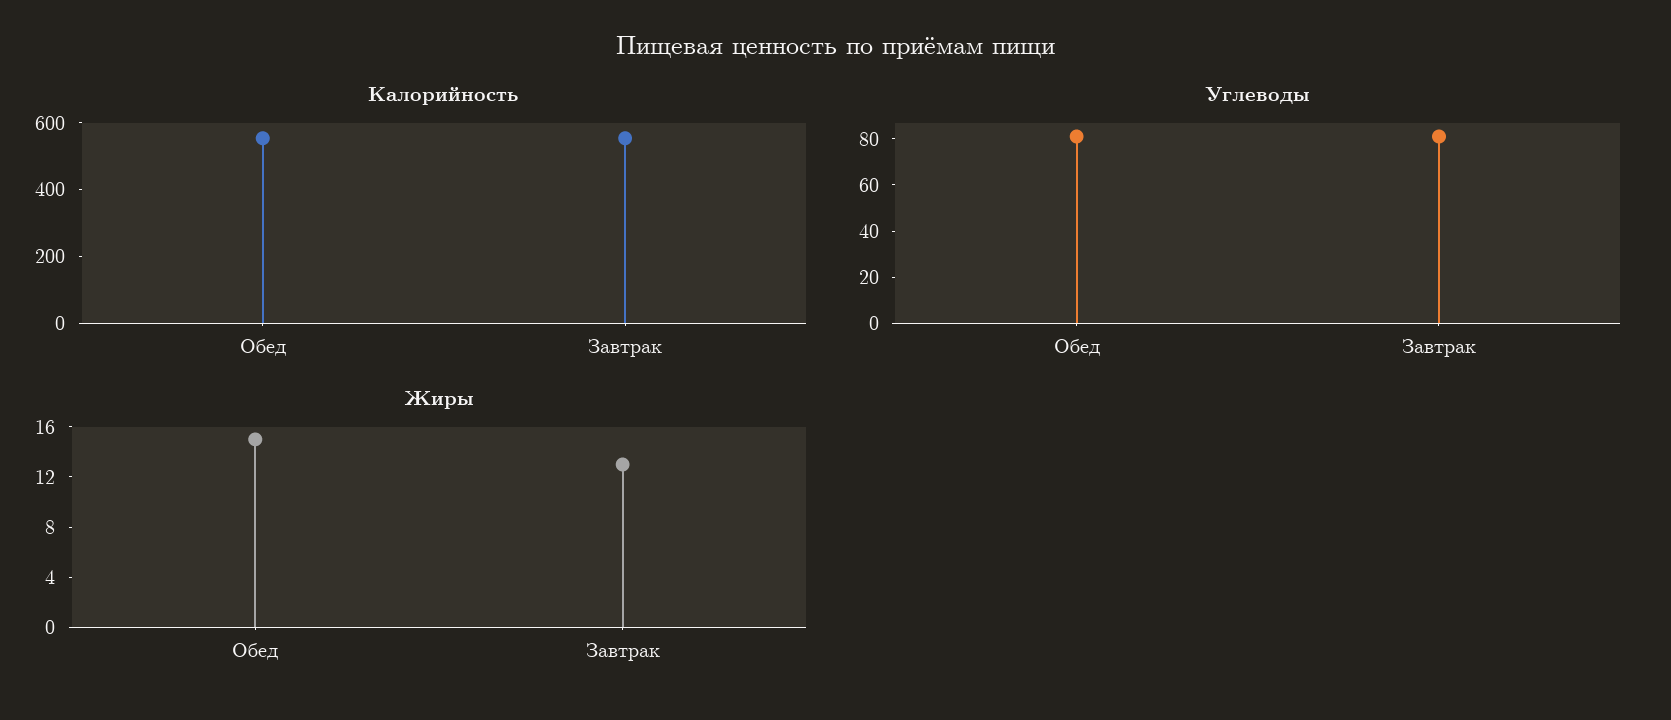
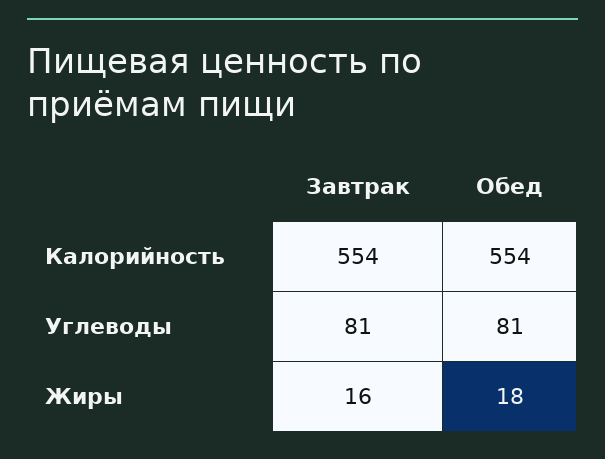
Жиры, Обед: 15 -> 18
Жиры, Завтрак: 13 -> 16

